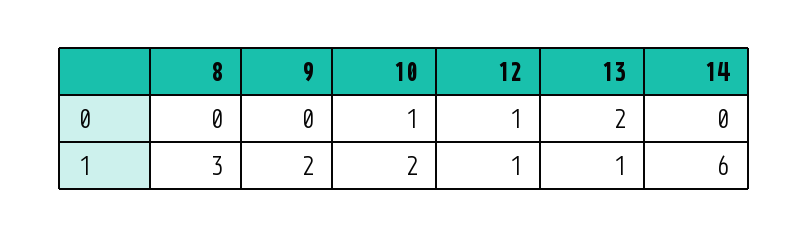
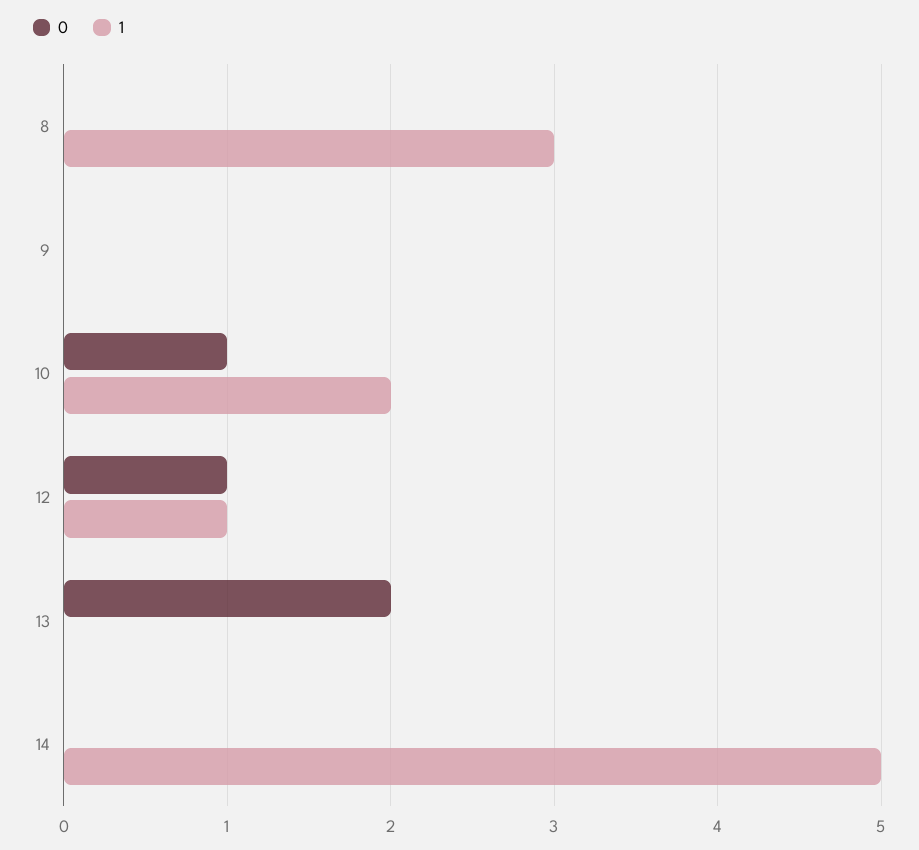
1, 9: 2 -> 0
1, 13: 1 -> 0
1, 14: 6 -> 5

